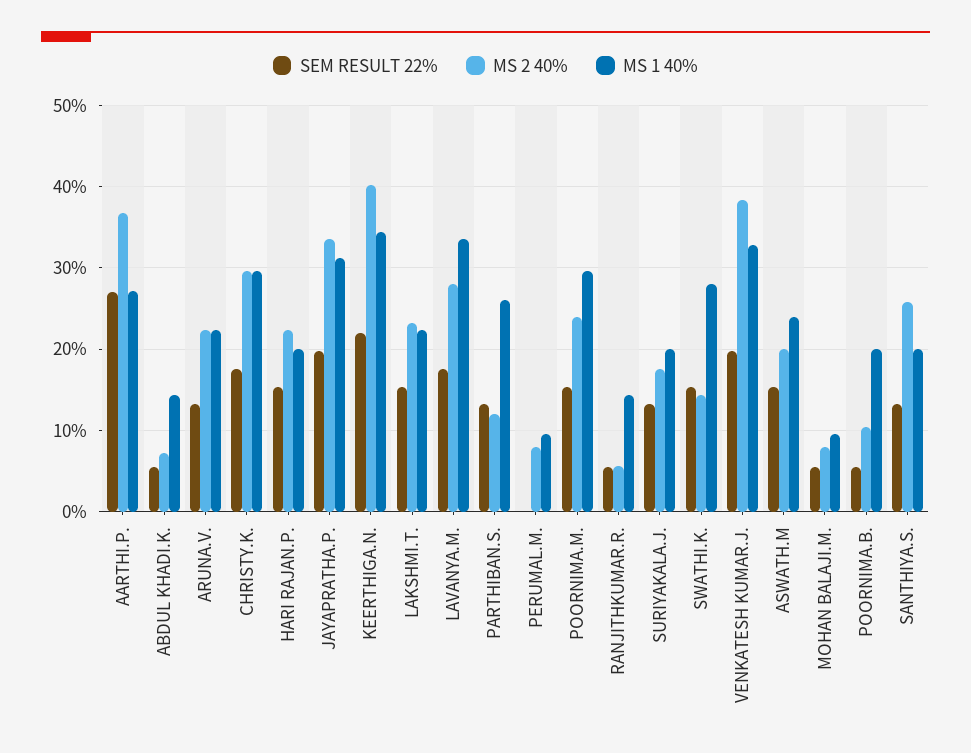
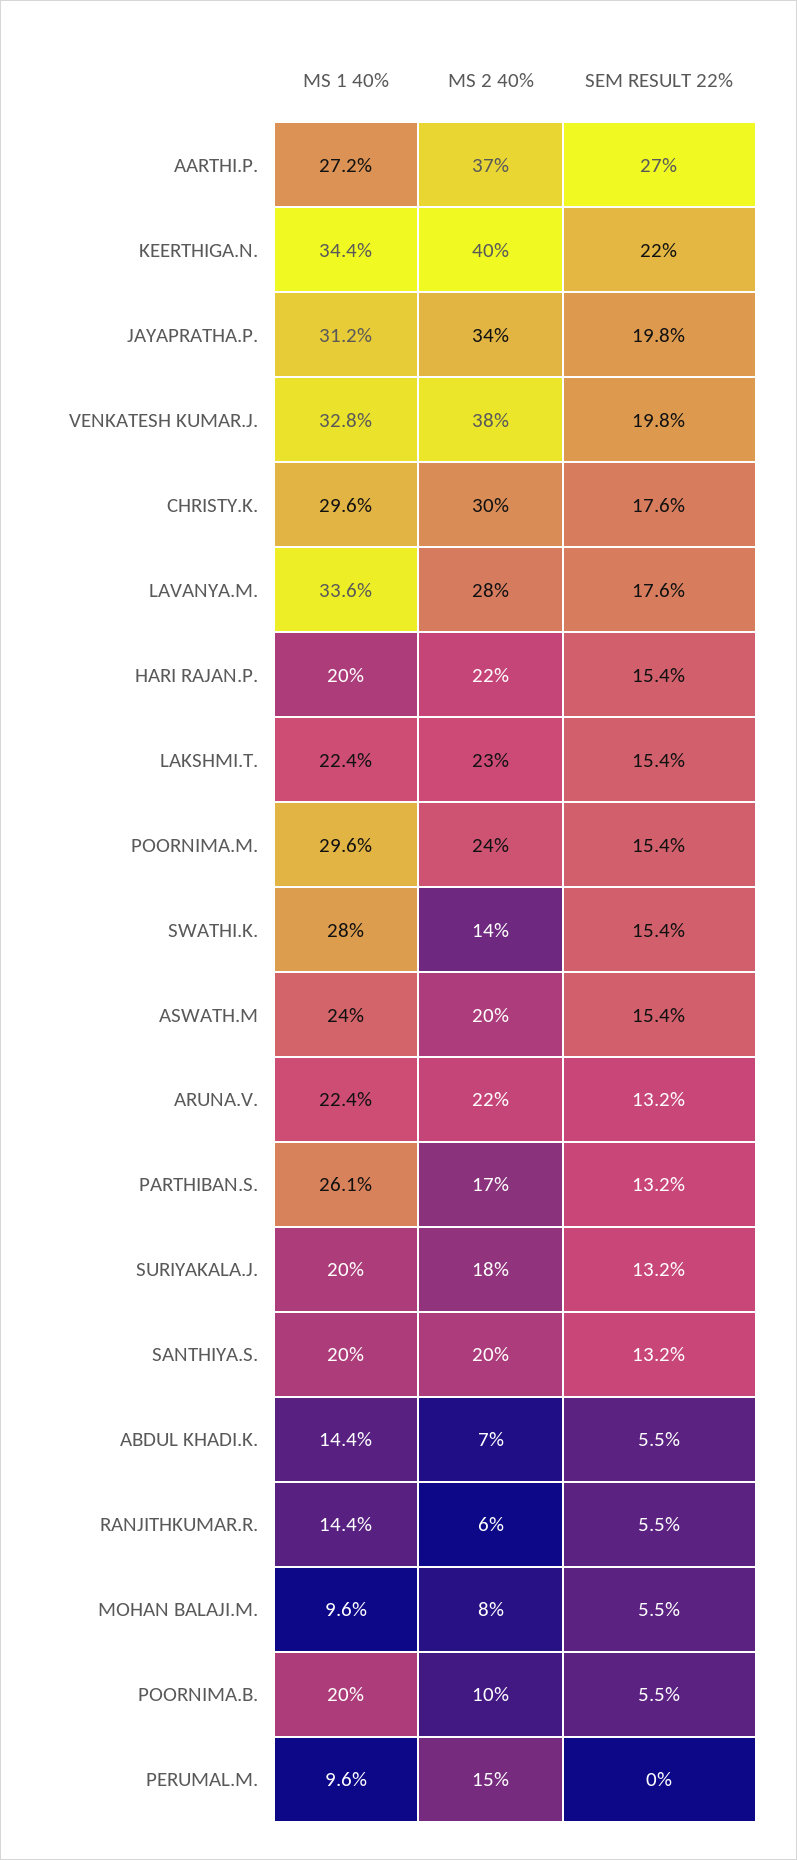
MS 2 40%, PARTHIBAN.S.: 12 -> 17
MS 2 40%, PERUMAL.M.: 8 -> 15
MS 2 40%, SANTHIYA.S.: 26 -> 20

